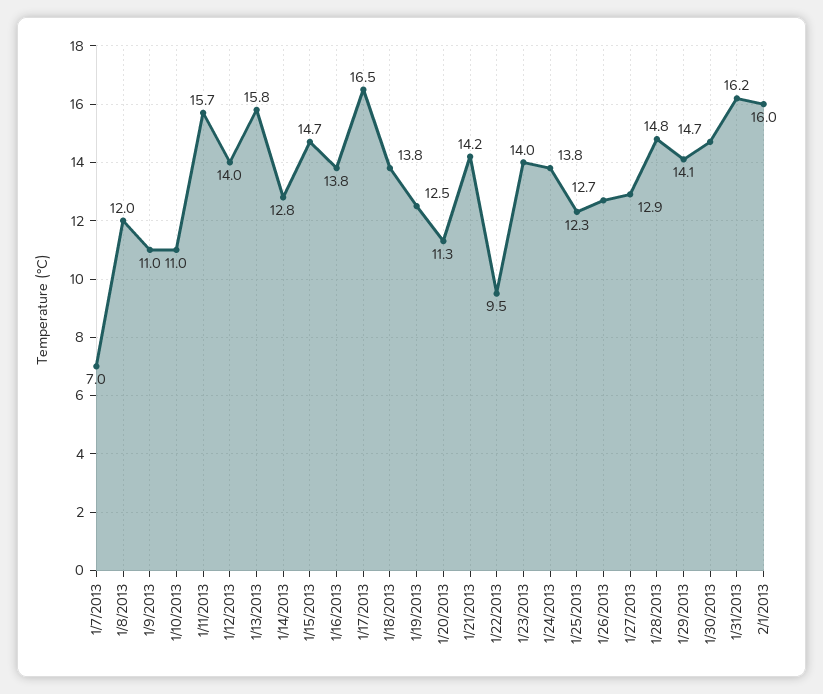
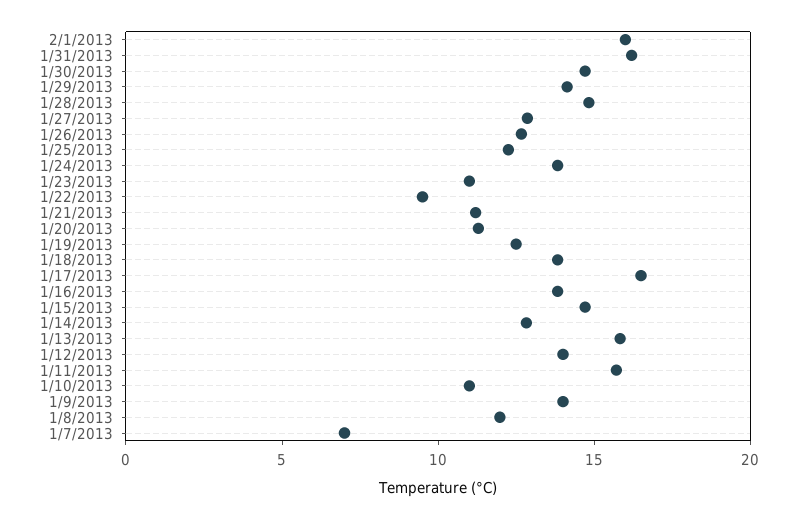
1/9/2013: 11 -> 14
1/21/2013: 14.2 -> 11
1/23/2013: 14 -> 11

